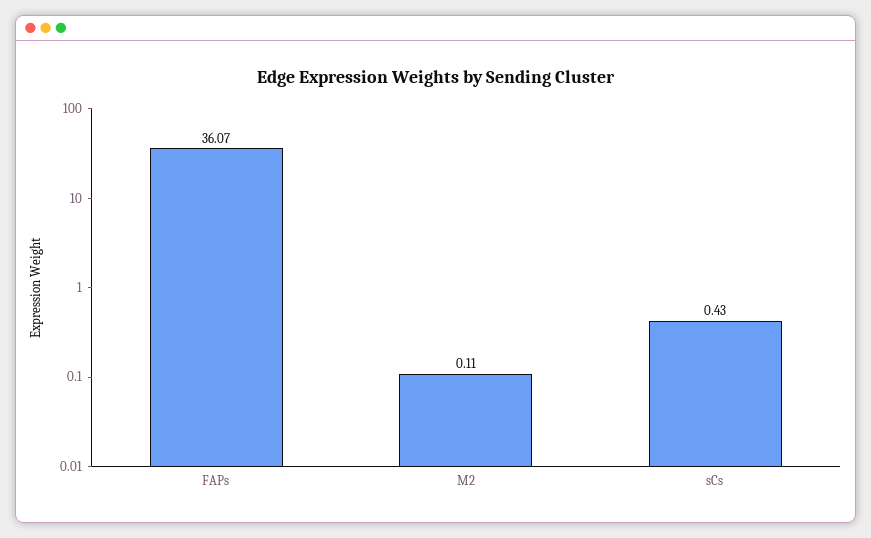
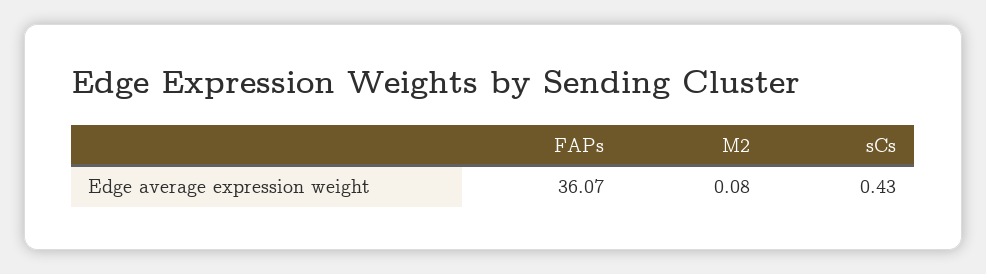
M2: 0.11 -> 0.08

